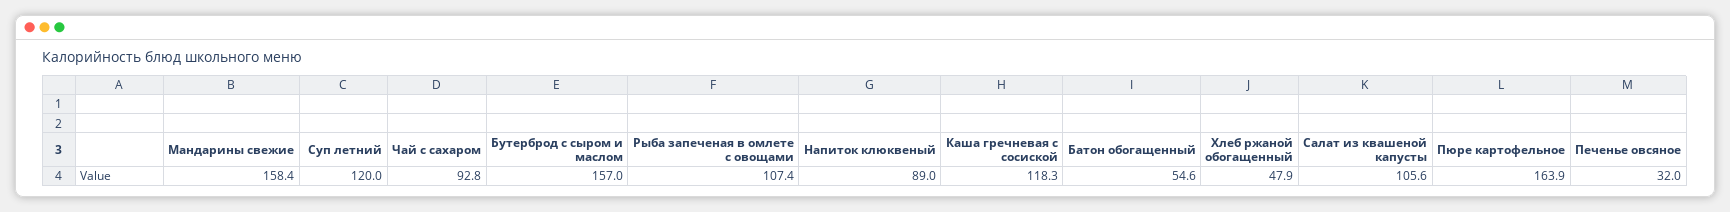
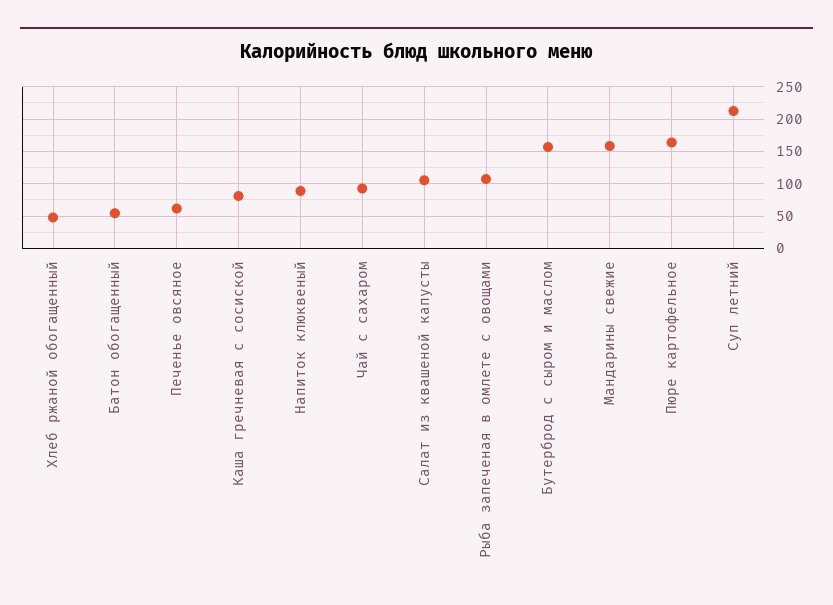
Суп летний: 120 -> 210
Каша гречневая с сосиской: 118.3 -> 80
Печенье овсяное: 32 -> 60

